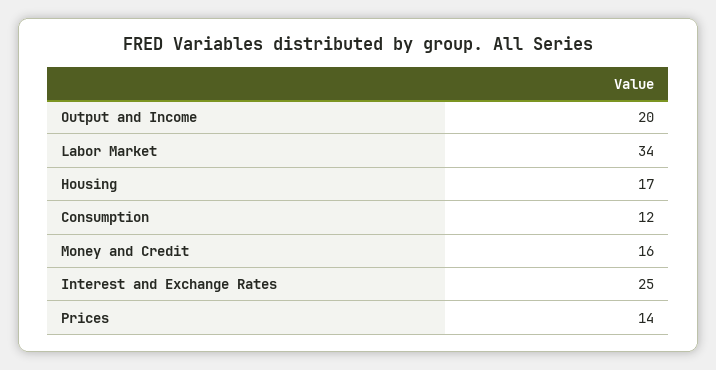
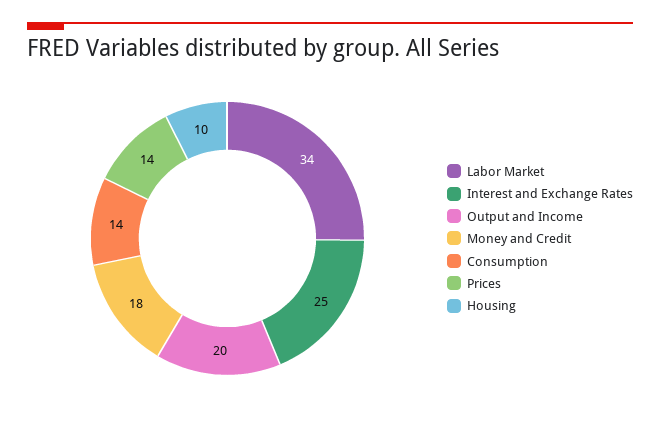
Housing: 17 -> 10
Consumption: 12 -> 14
Money and Credit: 16 -> 18

